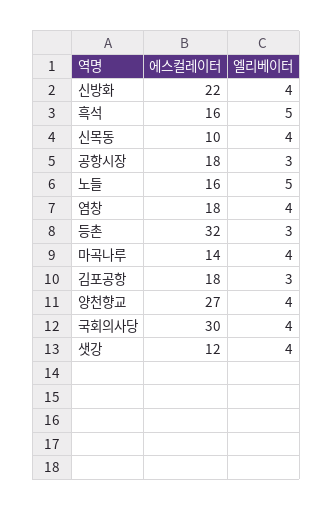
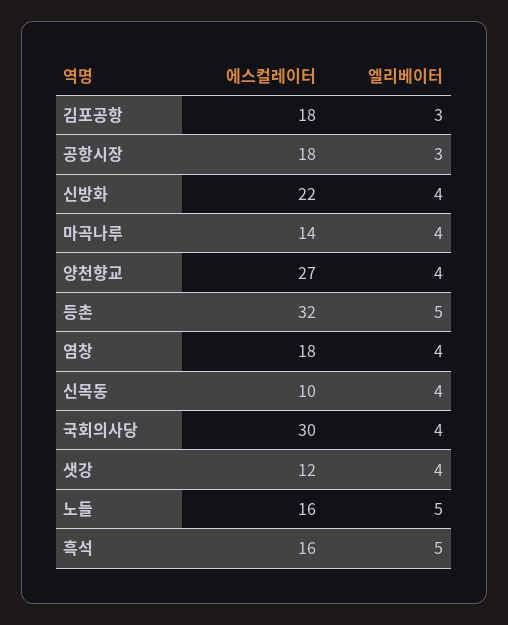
엘리베이터, 등촌: 3 -> 5

